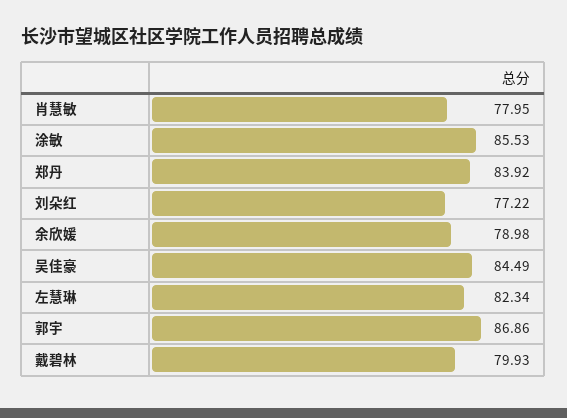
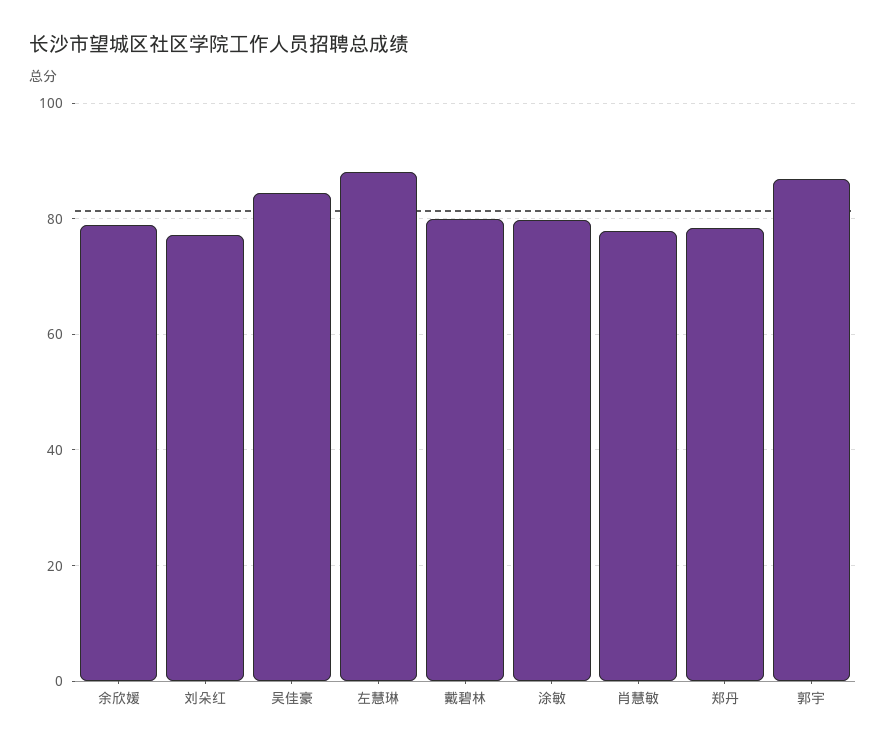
涂敏: 85.53 -> 80
郑丹: 83.92 -> 78
左慧琳: 82.34 -> 88

